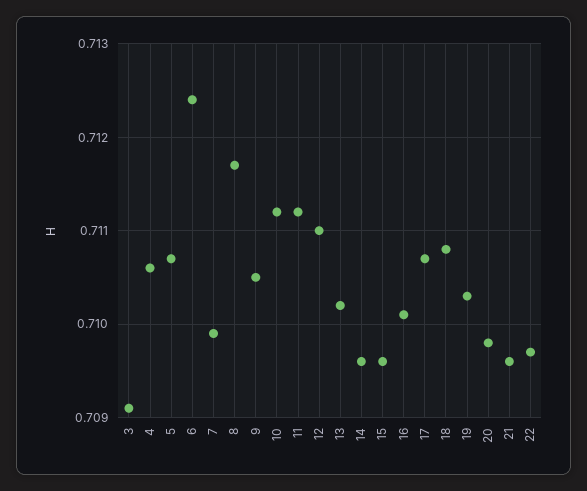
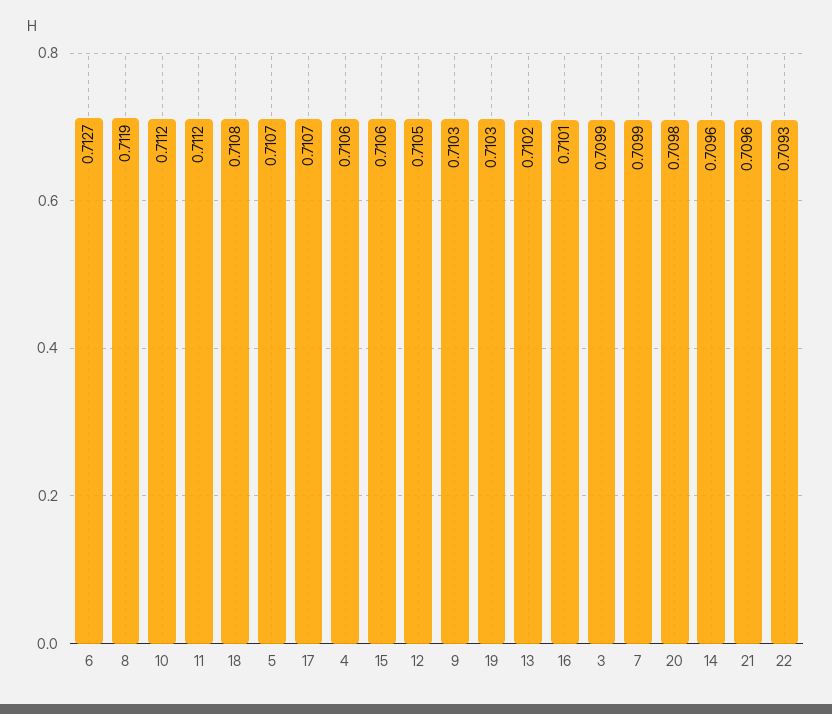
3: 0.7091 -> 0.7099
6: 0.7124 -> 0.7127
8: 0.7117 -> 0.7119
9: 0.7105 -> 0.7103
12: 0.711 -> 0.7105
15: 0.7096 -> 0.7106
22: 0.7097 -> 0.7093

